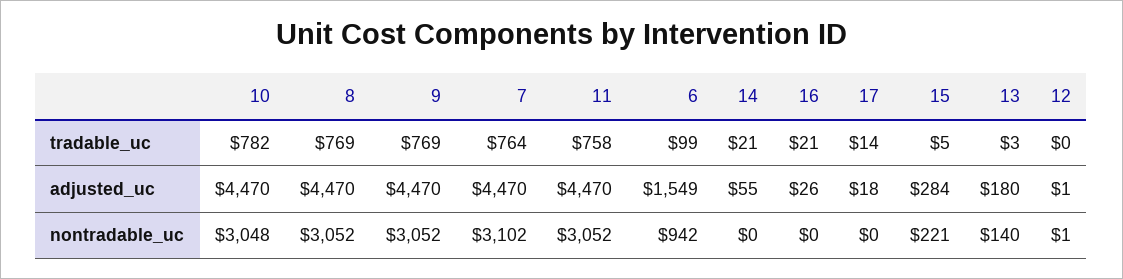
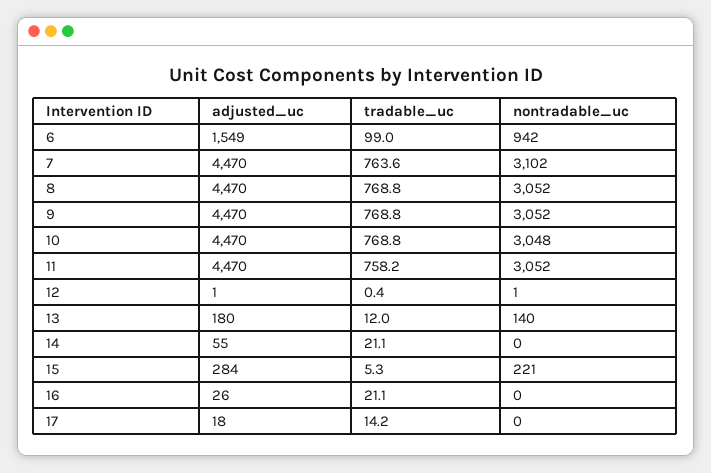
10, tradable_uc: 782 -> 768.8
13, tradable_uc: 3 -> 12

